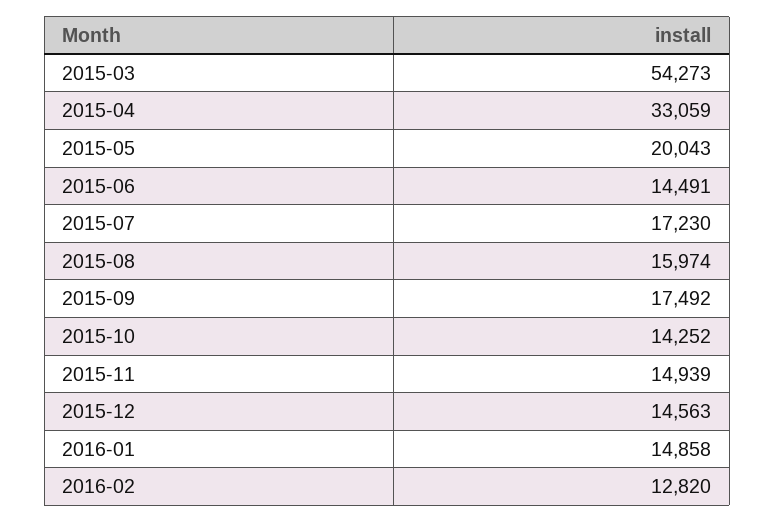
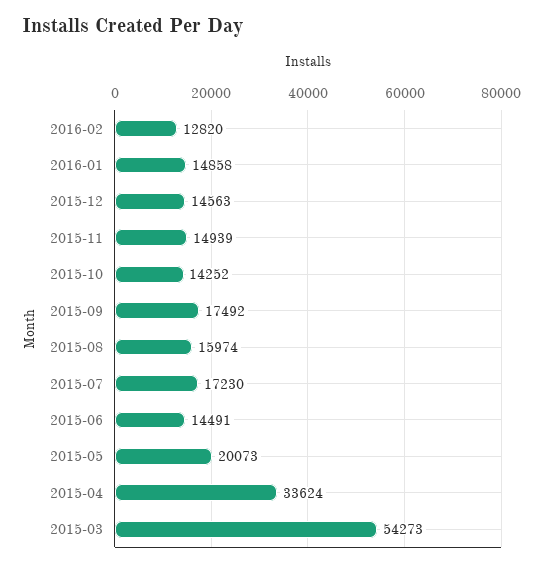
2015-04: 33059 -> 33624
2015-05: 20043 -> 20073

